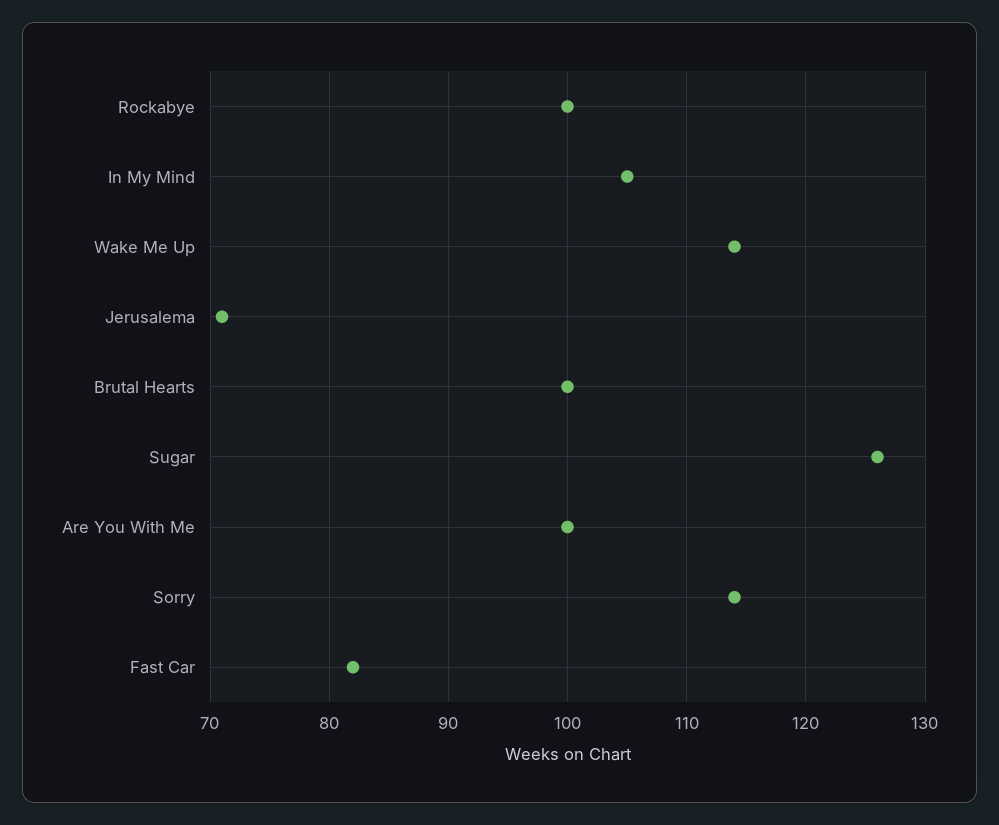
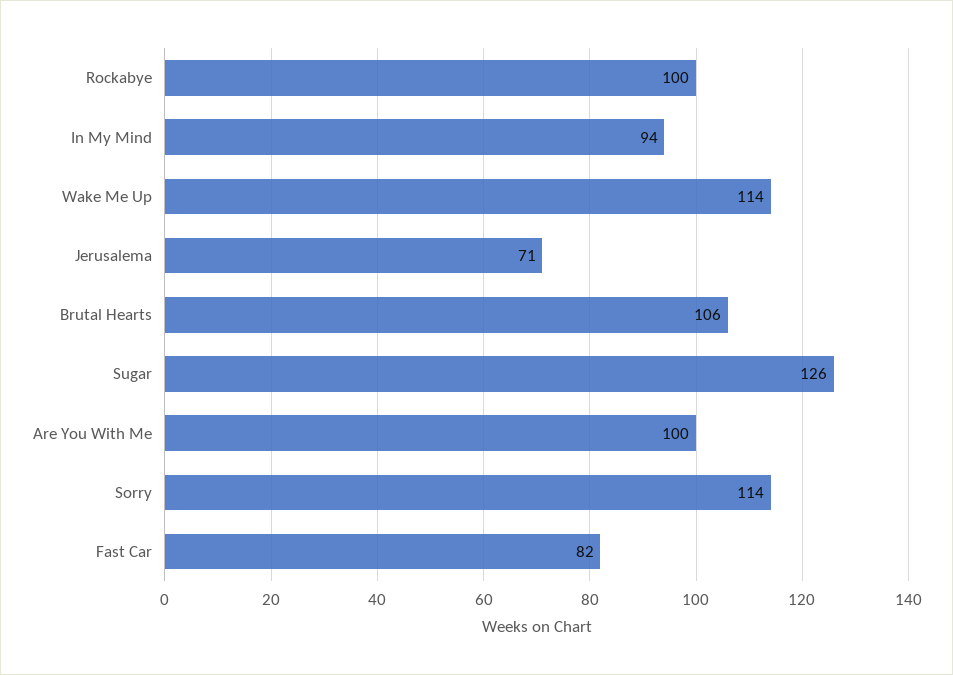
In My Mind: 105 -> 94
Brutal Hearts: 100 -> 106

